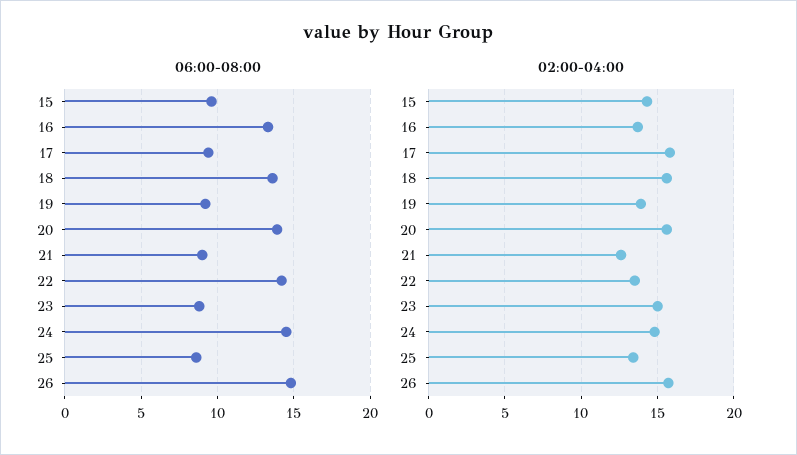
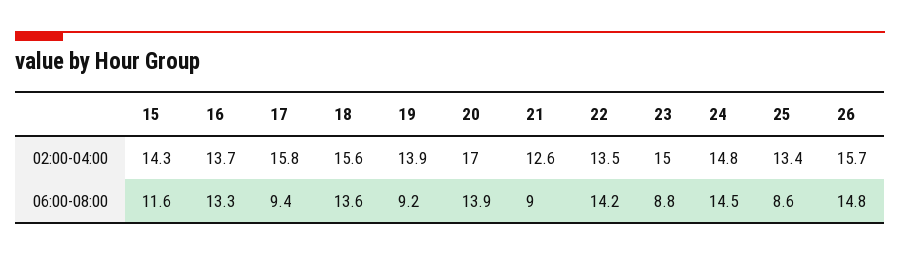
06:00-08:00, 15: 9.5 -> 11.6
02:00-04:00, 20: 15.5 -> 17

